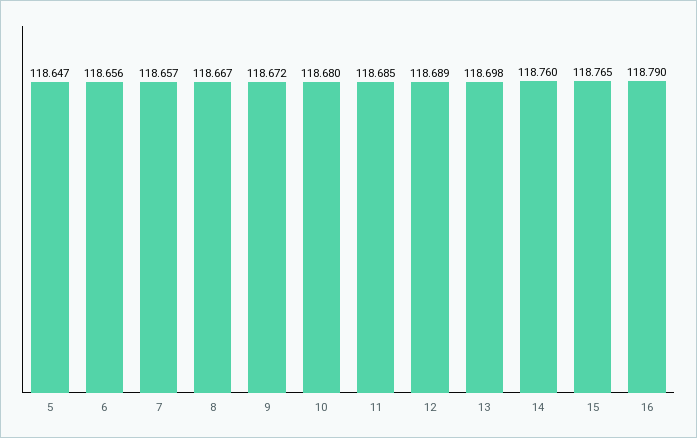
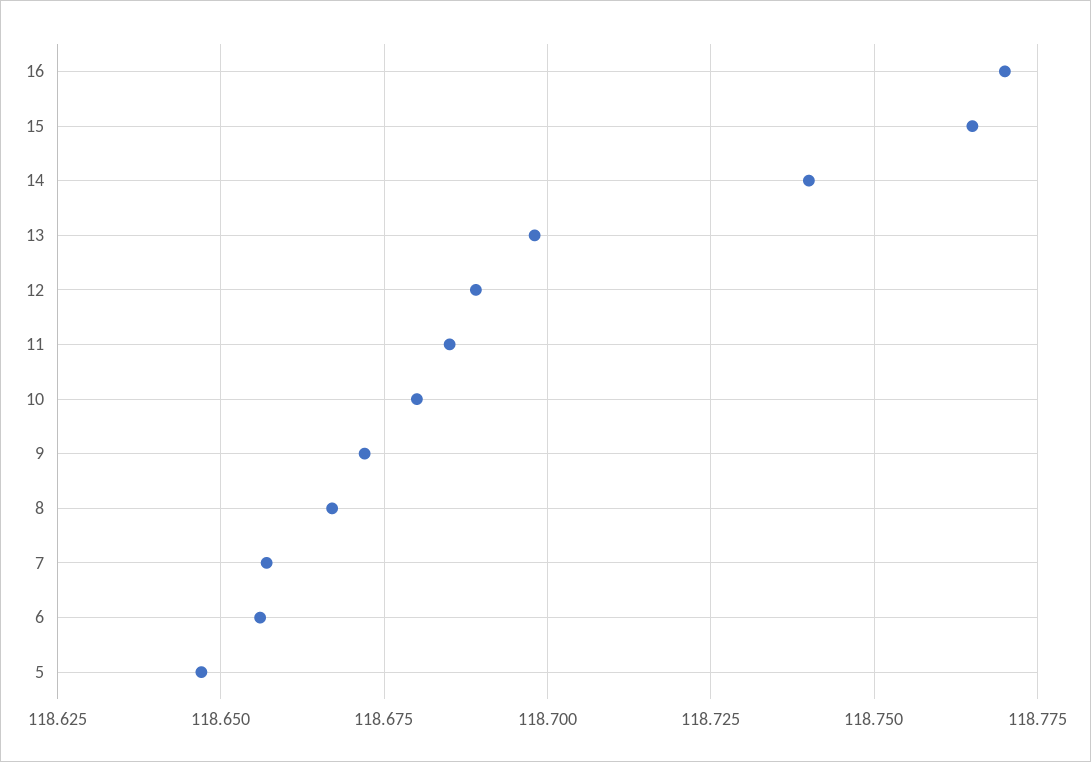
14: 118.76 -> 118.74
16: 118.79 -> 118.77

